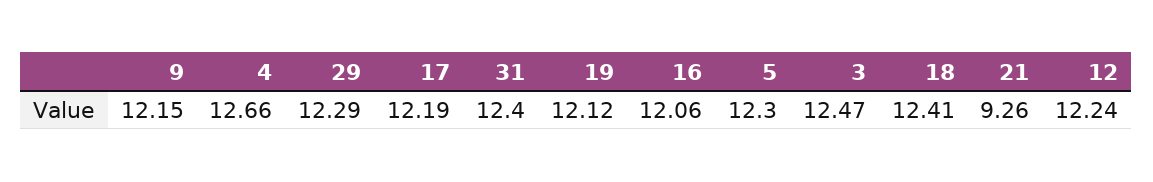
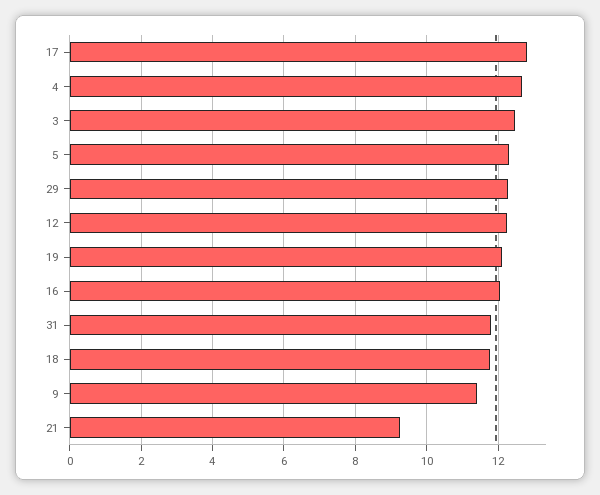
9: 12.15 -> 11.4
17: 12.19 -> 12.8
31: 12.4 -> 11.8
18: 12.41 -> 11.8

